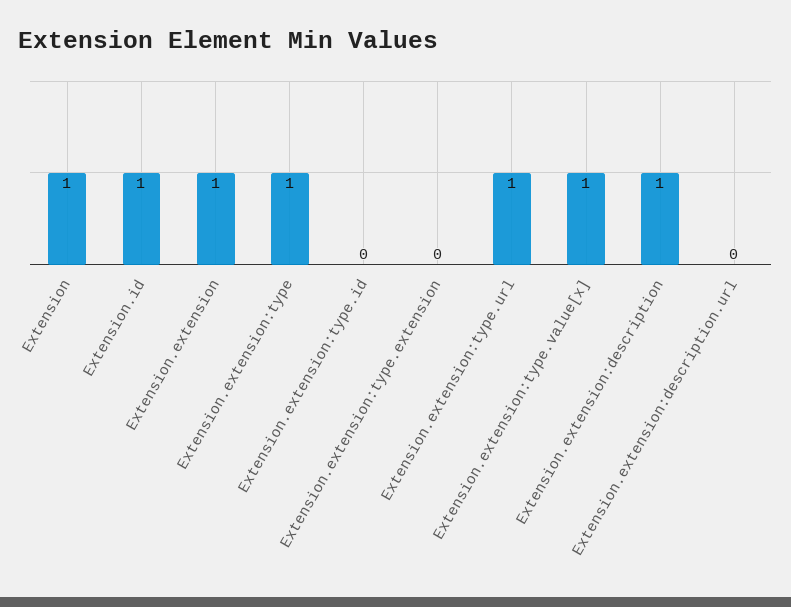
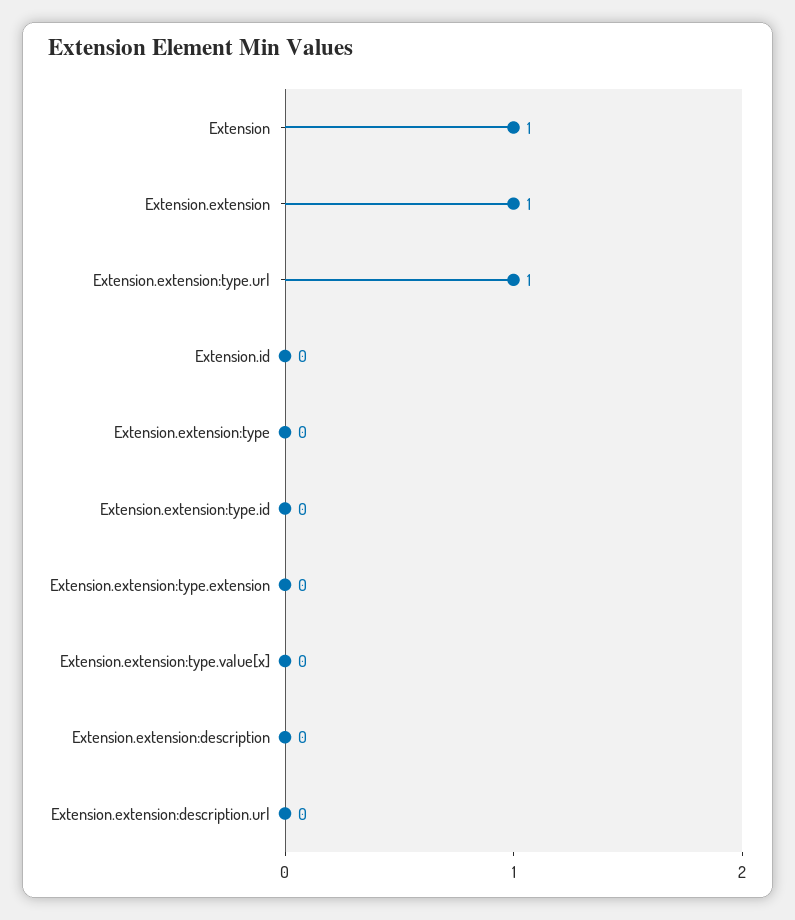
Extension.id: 1 -> 0
Extension.extension:type: 1 -> 0
Extension.extension:type.value[x]: 1 -> 0
Extension.extension:description: 1 -> 0

